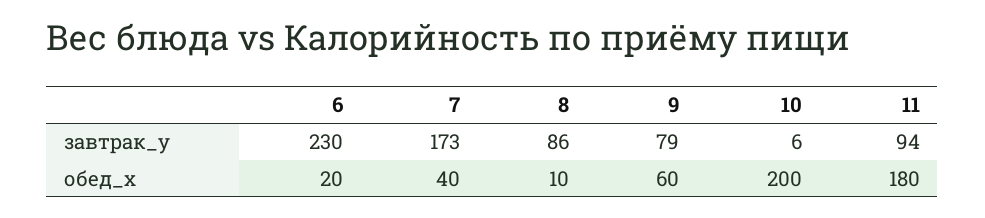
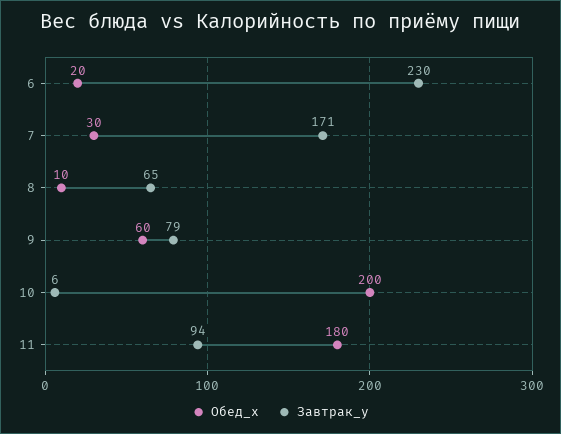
завтрак_y, 7: 173 -> 171
завтрак_y, 8: 86 -> 65
обед_x, 7: 40 -> 30

